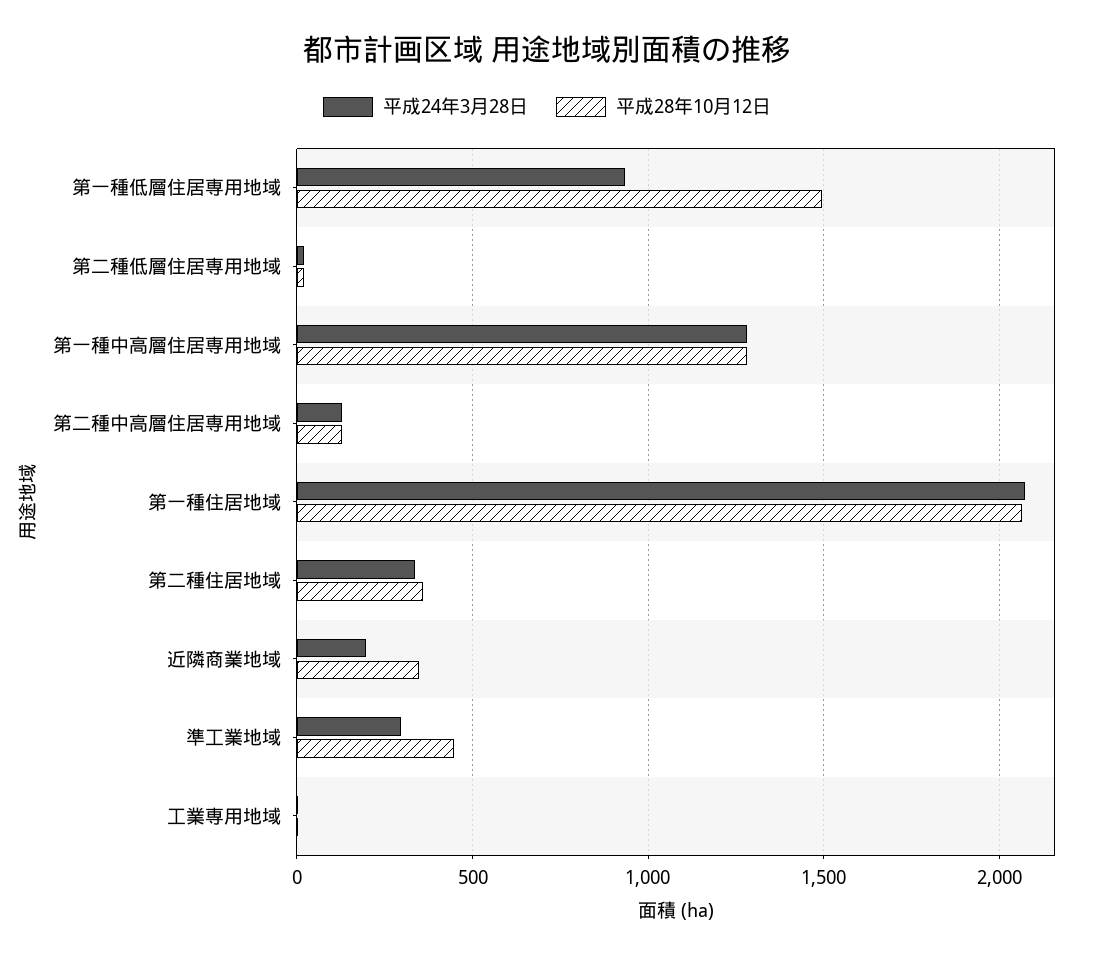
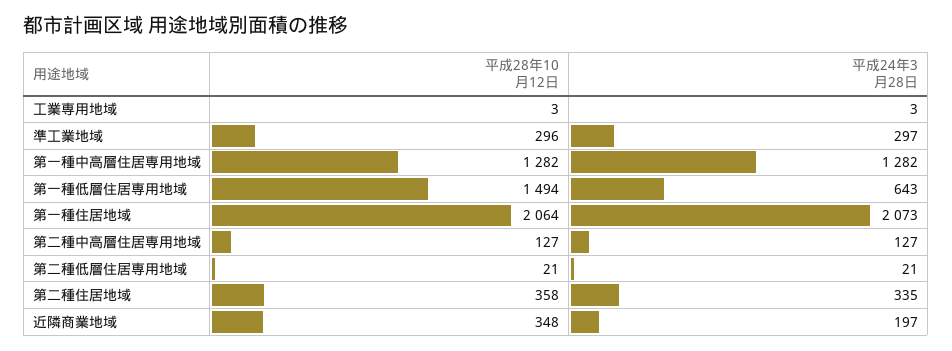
平成24年3月28日, 第一種低層住居専用地域: 950 -> 643
平成28年10月12日, 準工業地域: 450 -> 296

